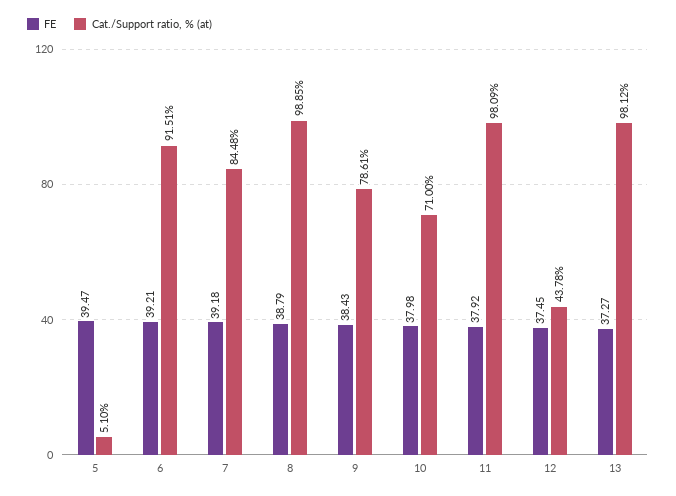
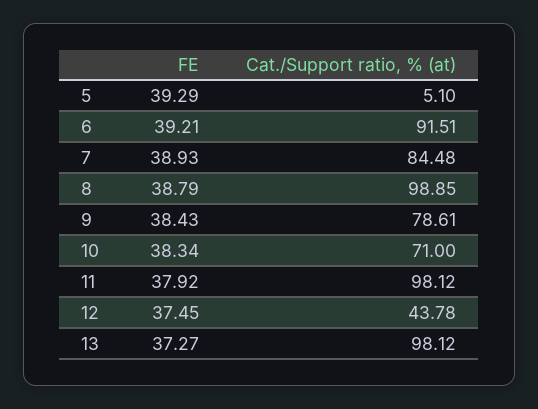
FE, 5: 39.47 -> 39.29
FE, 7: 39.18 -> 38.93
FE, 10: 37.98 -> 38.34
Cat./Support ratio, % (at), 11: 98.09 -> 98.12

